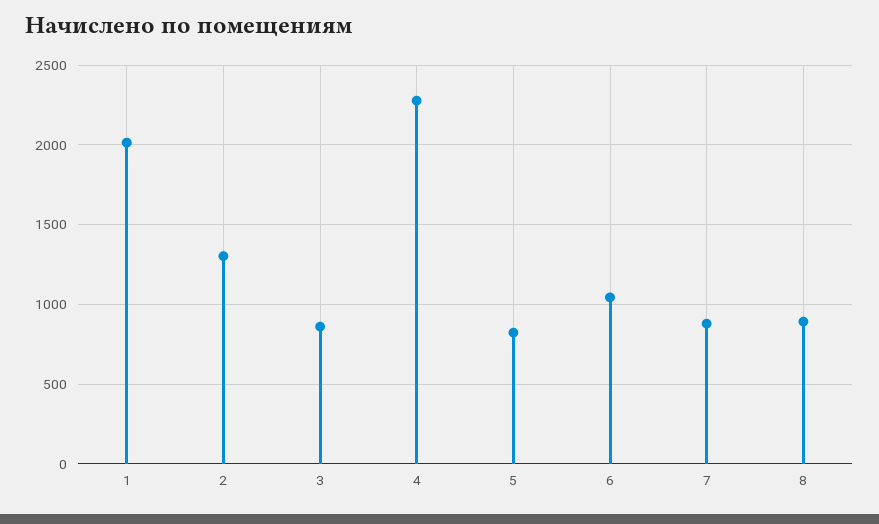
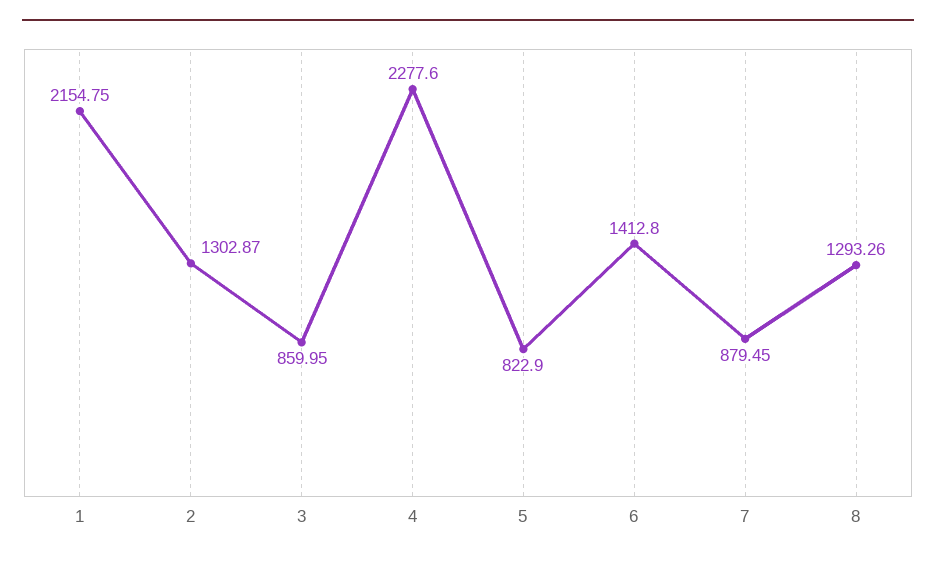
1: 2000 -> 2154.75
6: 1050 -> 1412.8
8: 900 -> 1293.26

